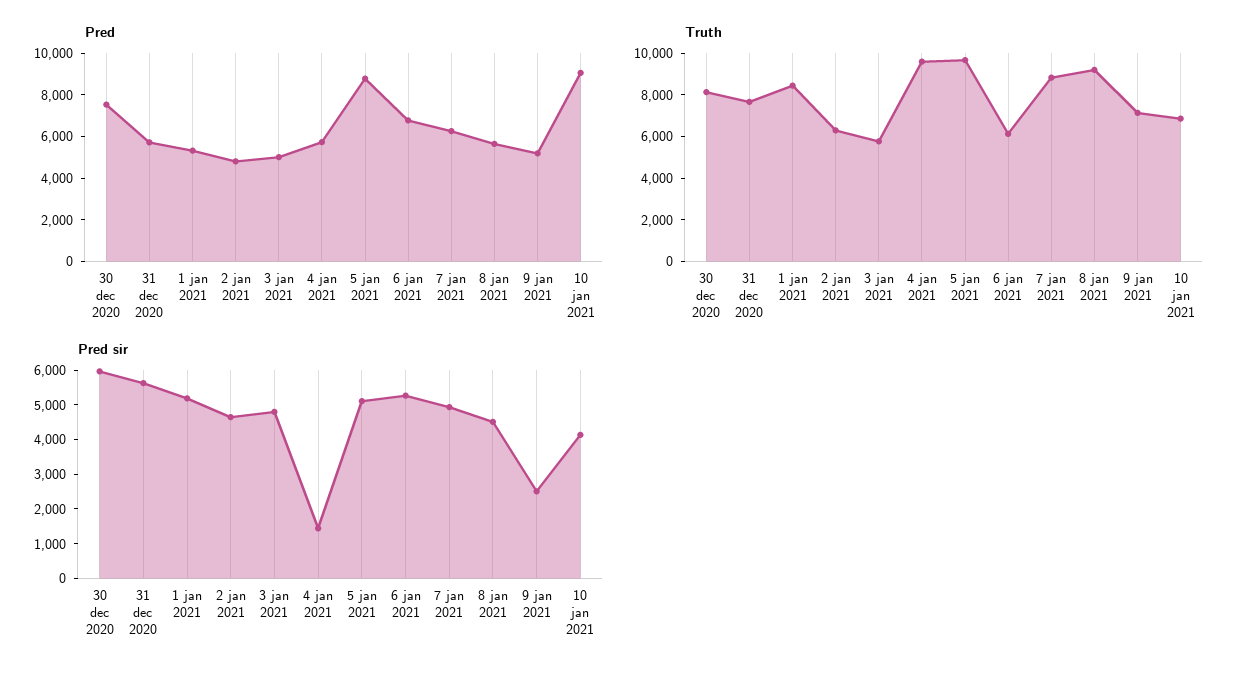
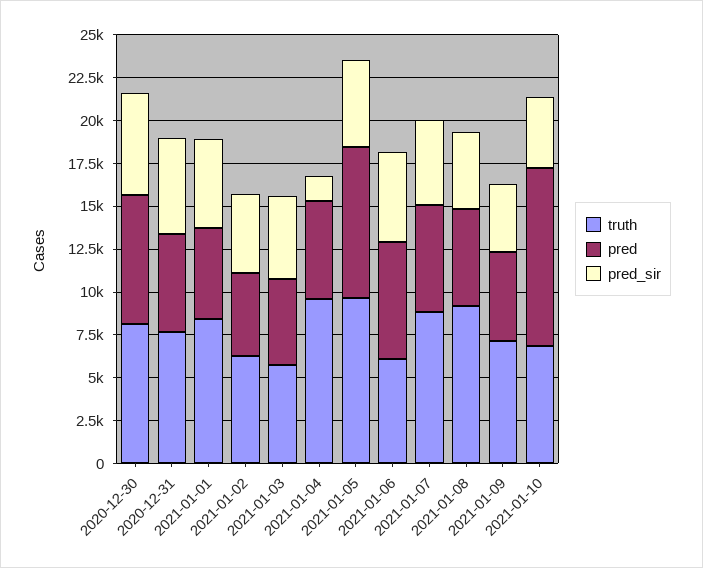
Pred, 10 jan 2021: 9000 -> 10500
Pred sir, 9 jan 2021: 2500 -> 4000

